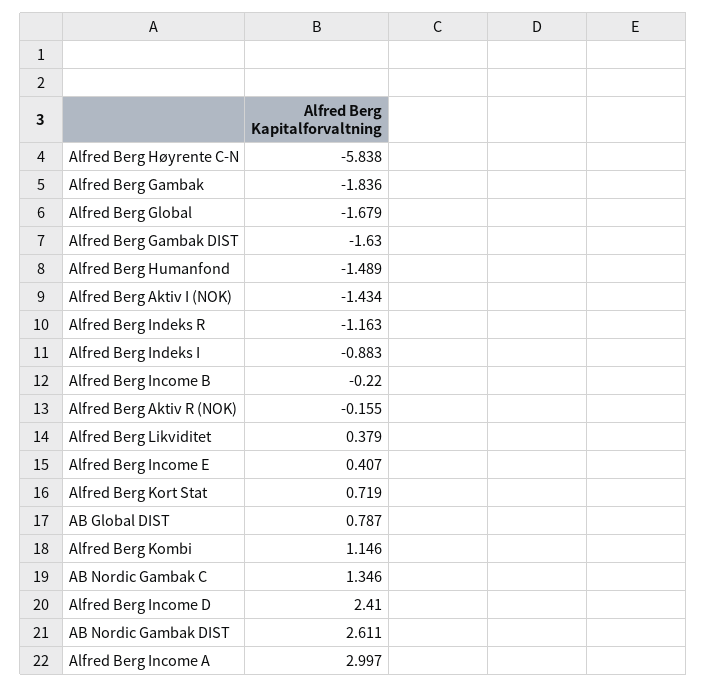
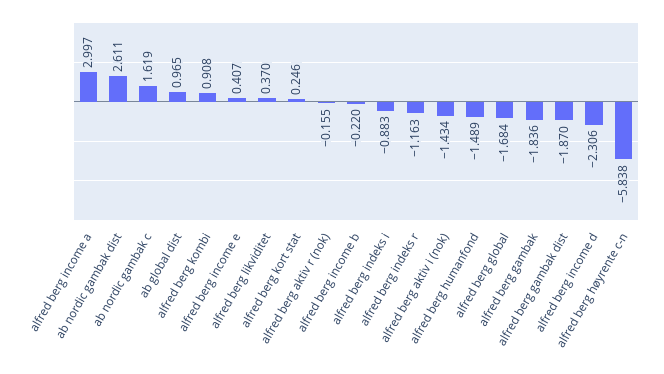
Alfred Berg Global: -1.679 -> -1.684
Alfred Berg Gambak DIST: -1.63 -> -1.87
Alfred Berg Likviditet: 0.379 -> 0.37
Alfred Berg Kort Stat: 0.719 -> 0.246
AB Global DIST: 0.787 -> 0.965
Alfred Berg Kombi: 1.146 -> 0.908
AB Nordic Gambak C: 1.346 -> 1.619
Alfred Berg Income D: 2.41 -> -2.306

